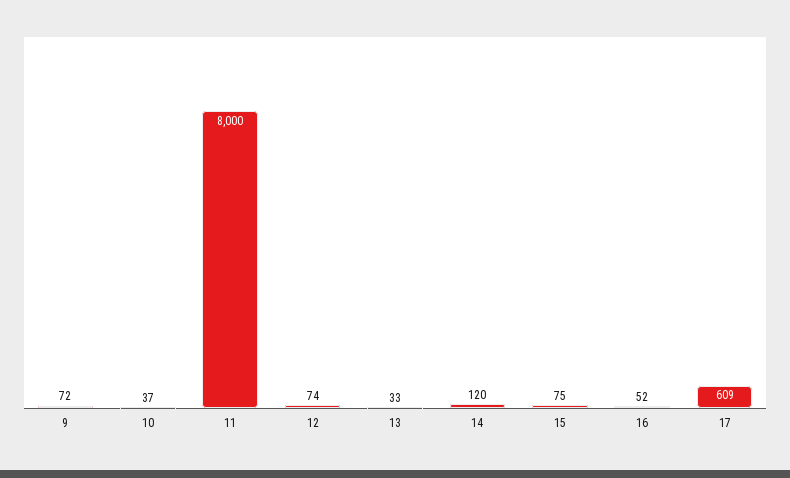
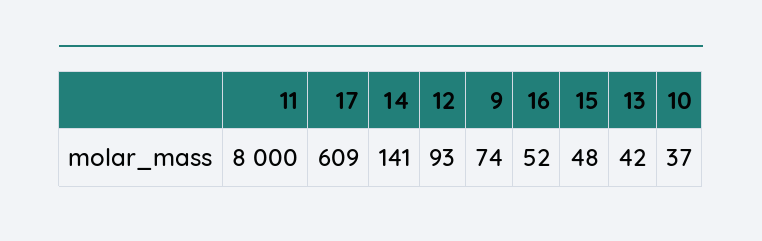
9: 72 -> 74
12: 74 -> 93
13: 33 -> 42
14: 120 -> 141
15: 75 -> 48

